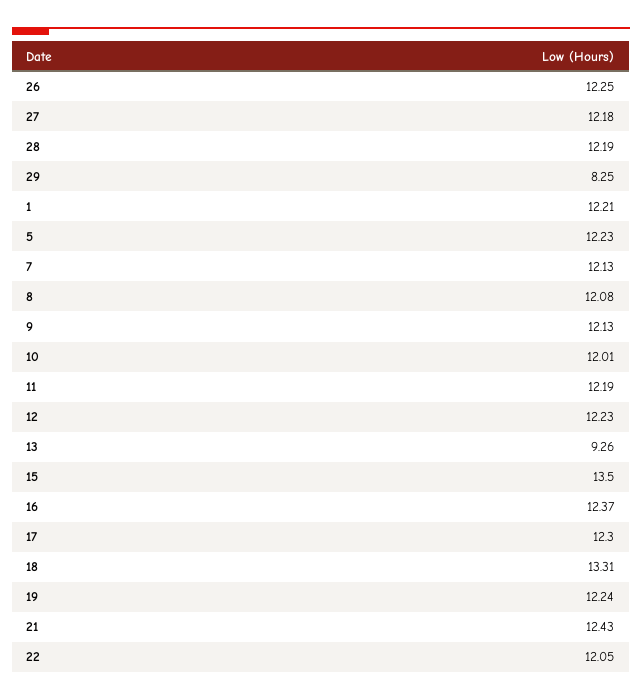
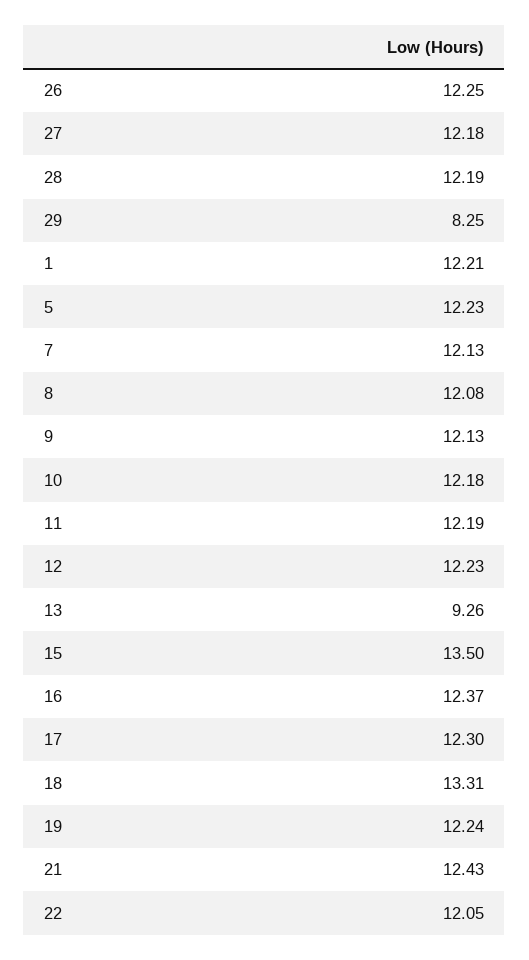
10: 12.01 -> 12.18

